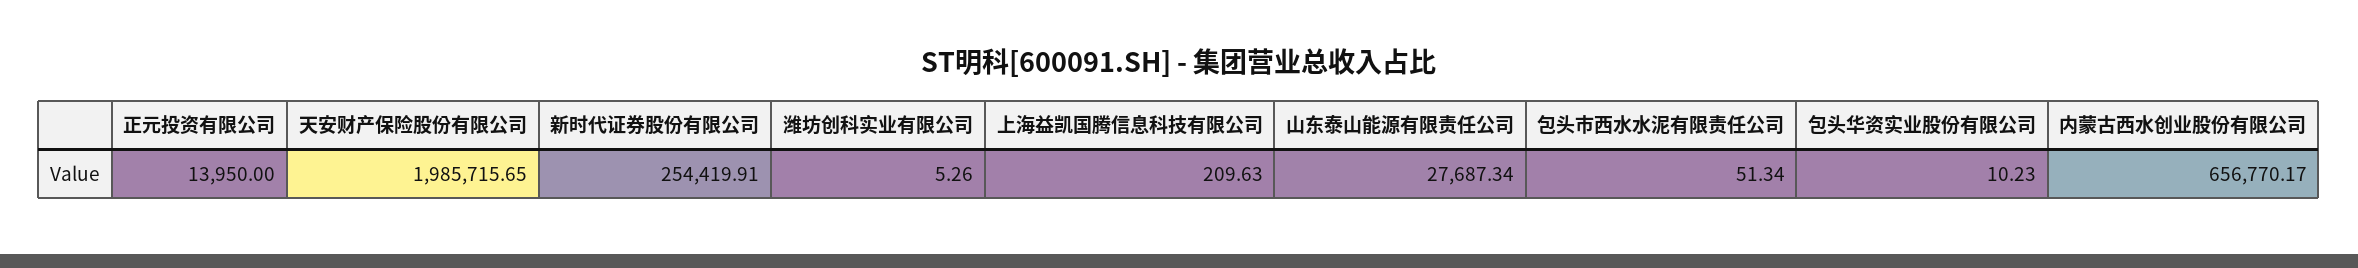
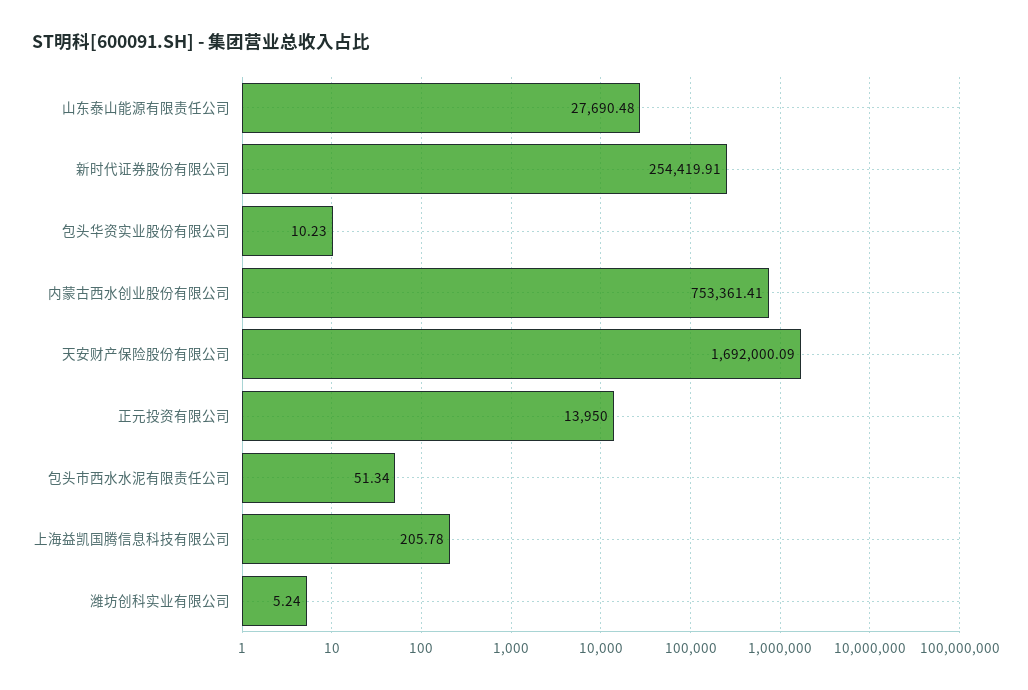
天安财产保险股份有限公司: 1985715.65 -> 1692000.09
潍坊创科实业有限公司: 5.26 -> 5.24
上海益凯国腾信息科技有限公司: 209.63 -> 205.78
山东泰山能源有限责任公司: 27687.34 -> 27690.48
内蒙古西水创业股份有限公司: 656770.17 -> 753361.41

